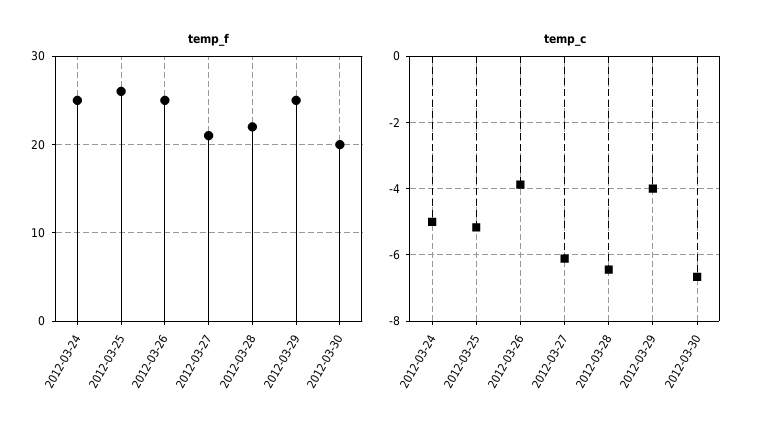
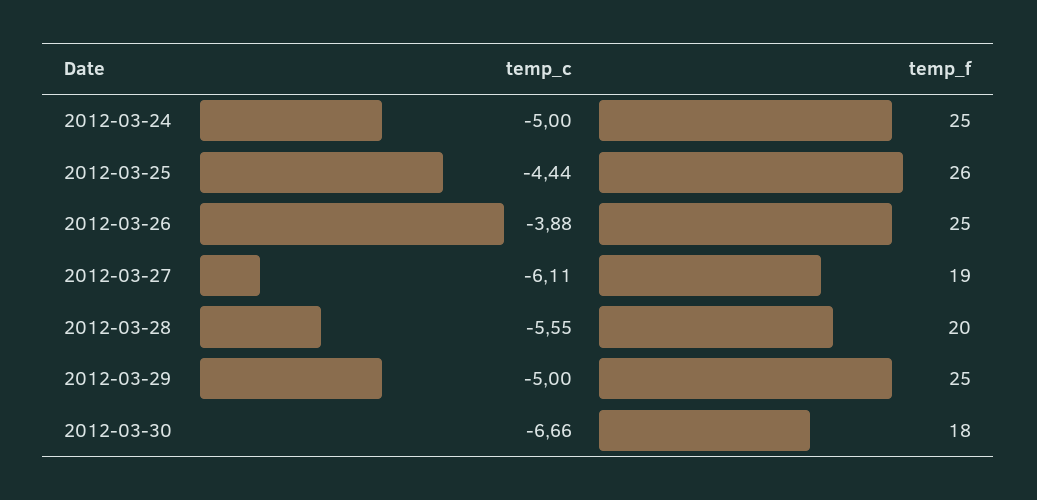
temp_f, 2012-03-27: 21 -> 19
temp_f, 2012-03-28: 22 -> 20
temp_f, 2012-03-30: 20 -> 18
temp_c, 2012-03-25: -5.2 -> -4.44
temp_c, 2012-03-28: -6.4 -> -5.55
temp_c, 2012-03-29: -4 -> -5

